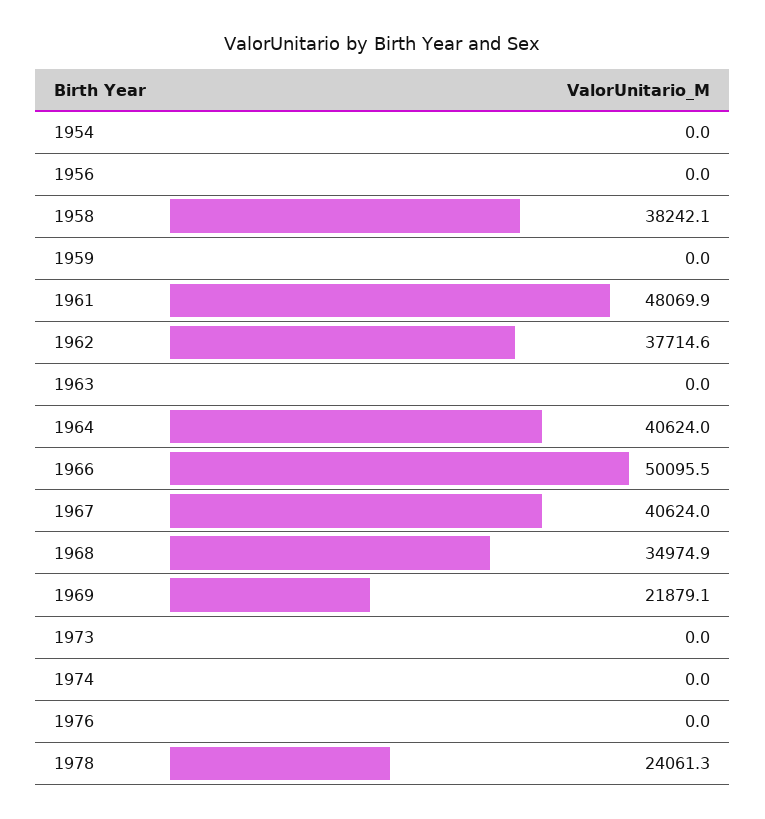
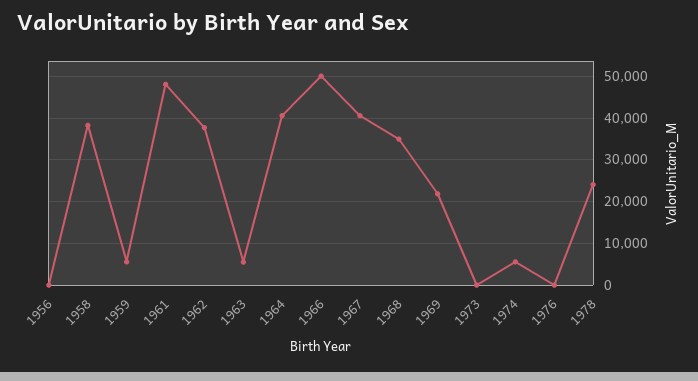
1954: 0 -> none
1959: 0 -> 6000
1963: 0 -> 6000
1974: 0 -> 6000

